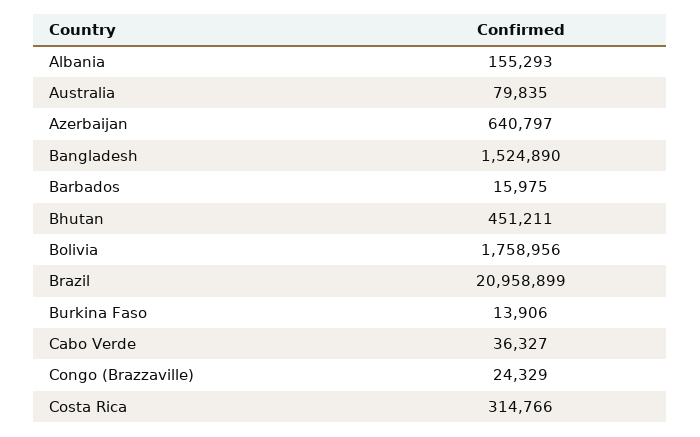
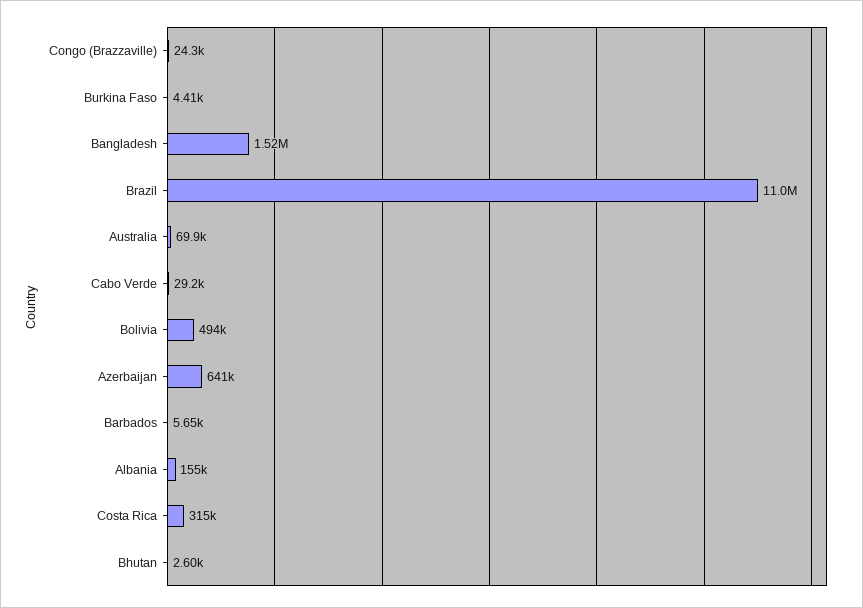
Australia: 79835 -> 69900
Barbados: 15975 -> 5650
Bhutan: 451211 -> 2600
Bolivia: 1758956 -> 494000
Brazil: 20958899 -> 11000000
Burkina Faso: 13906 -> 4410
Cabo Verde: 36327 -> 29200

